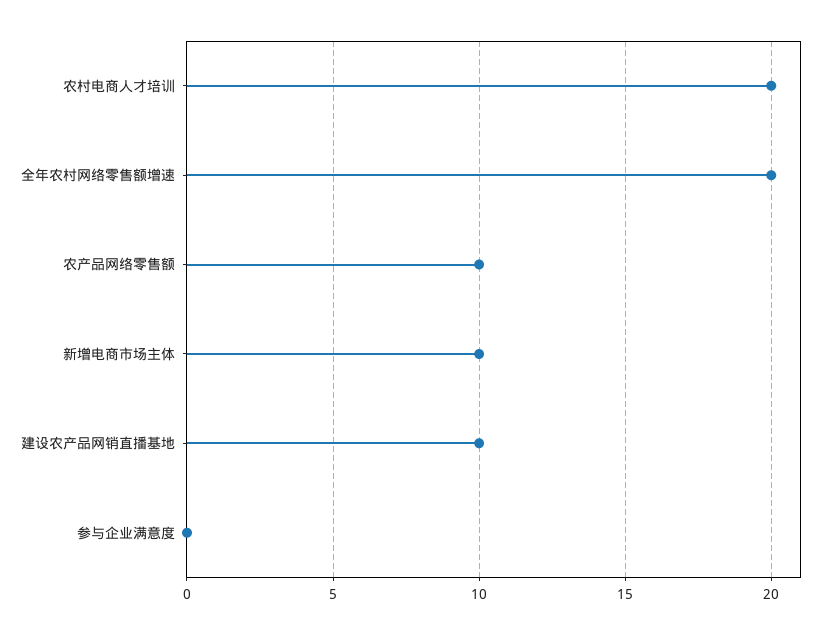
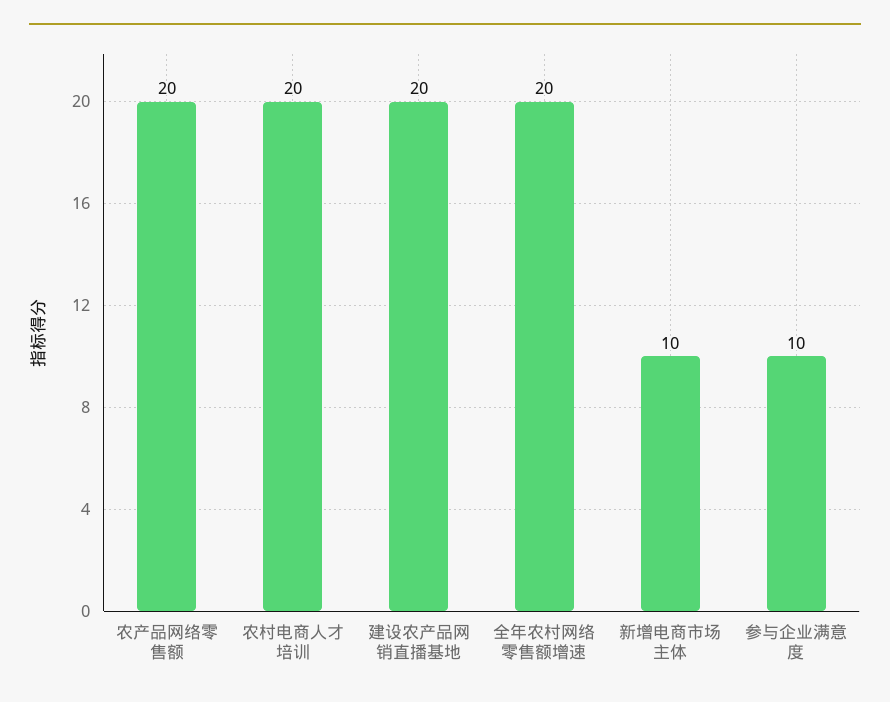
农产品网络零售额: 10 -> 20
建设农产品网销直播基地: 10 -> 20
参与企业满意度: 0 -> 10

